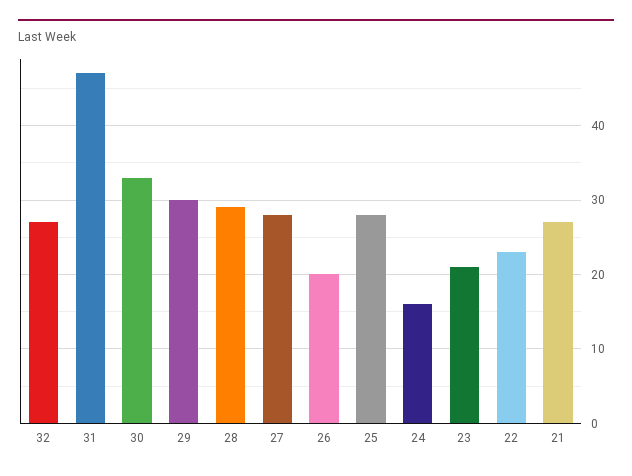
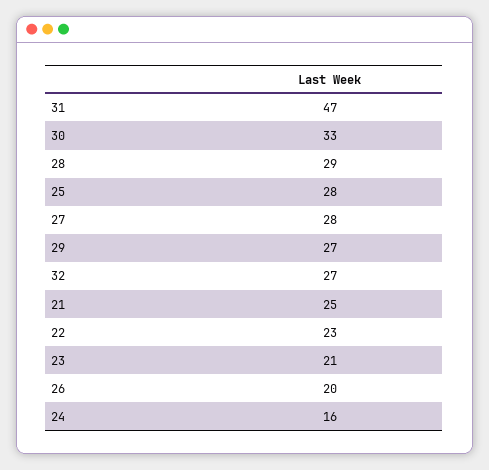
29: 30 -> 27
21: 27 -> 25

